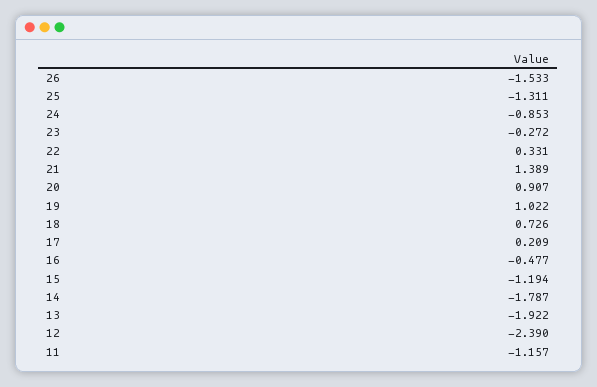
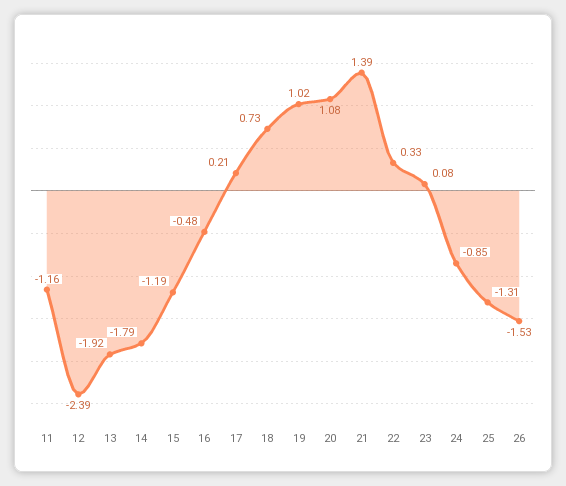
23: -0.272 -> 0.08
20: 0.907 -> 1.08

